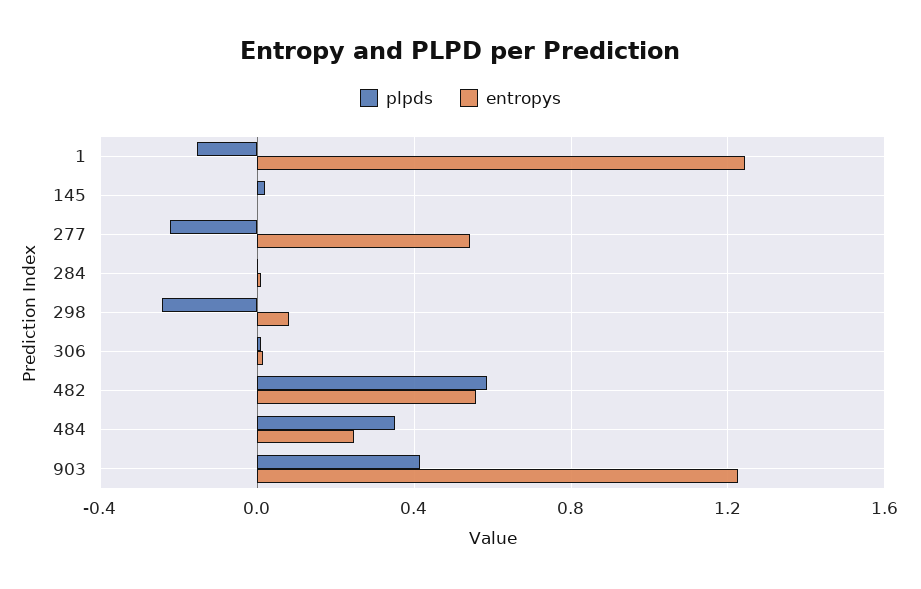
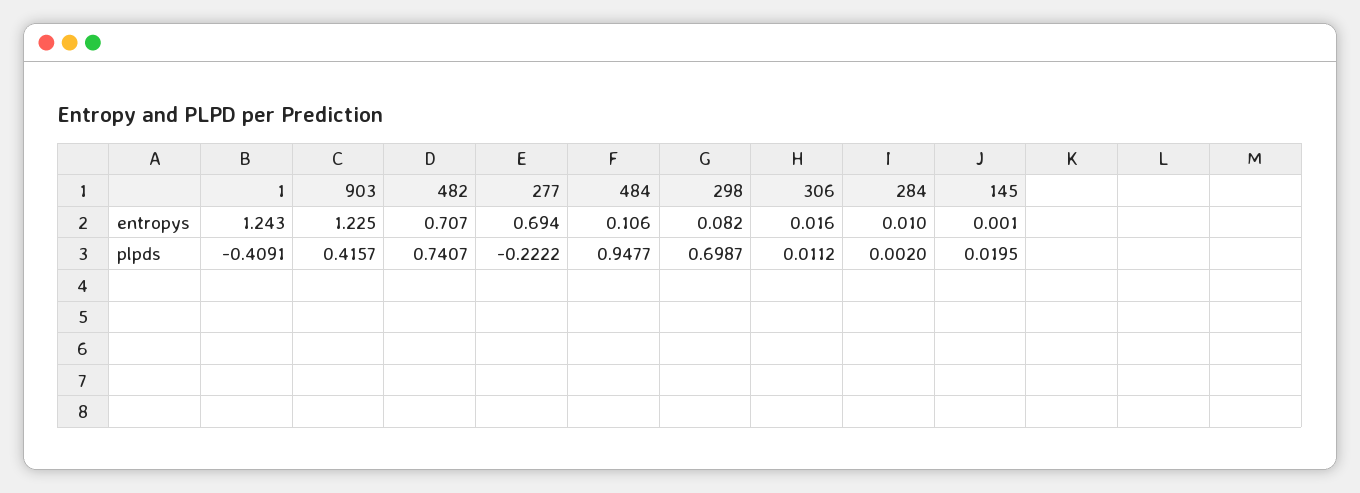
plpds, 1: -0.15 -> -0.4091
entropys, 277: 0.55 -> 0.694
plpds, 298: -0.25 -> 0.6987
plpds, 482: 0.6 -> 0.7407
entropys, 482: 0.55 -> 0.707
plpds, 484: 0.35 -> 0.9477
entropys, 484: 0.25 -> 0.106

